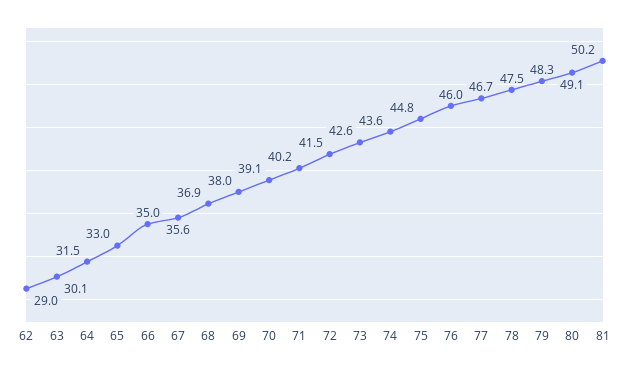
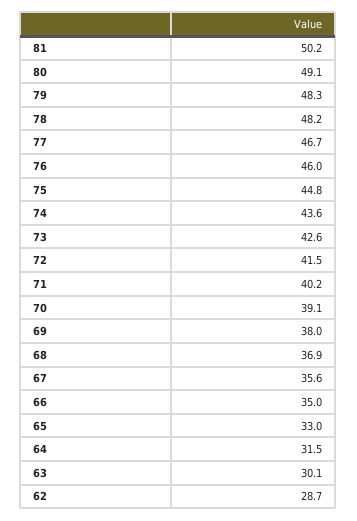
62: 29 -> 28.7
78: 47.5 -> 48.2

